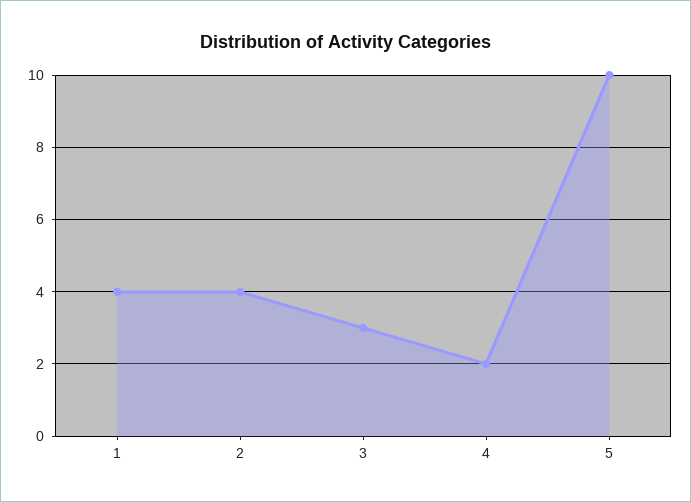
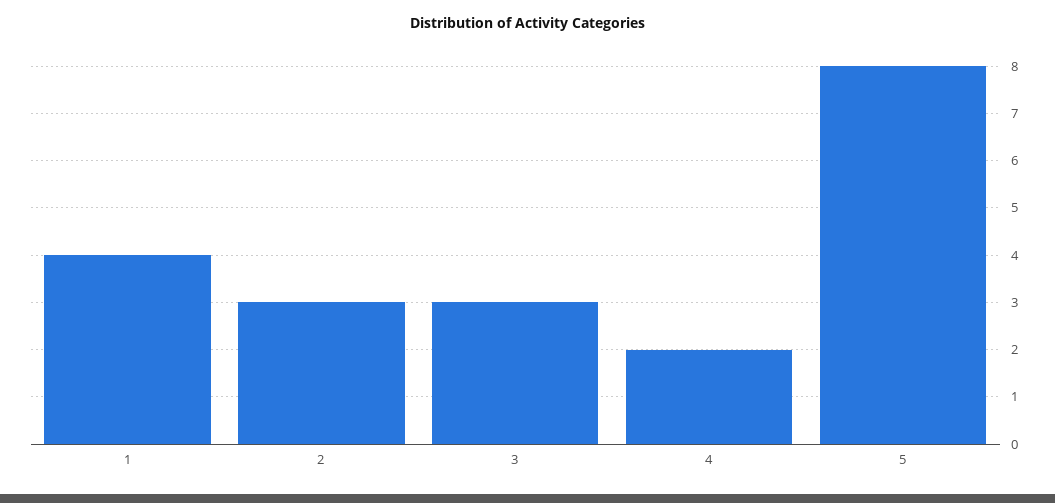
2: 4 -> 3
5: 10 -> 8

